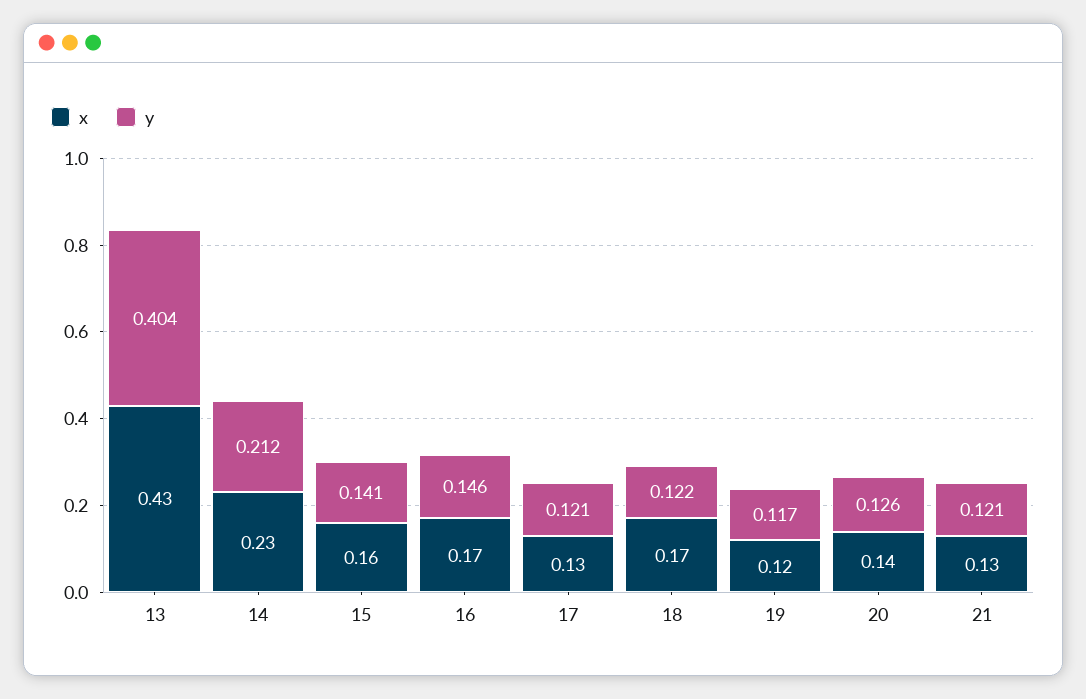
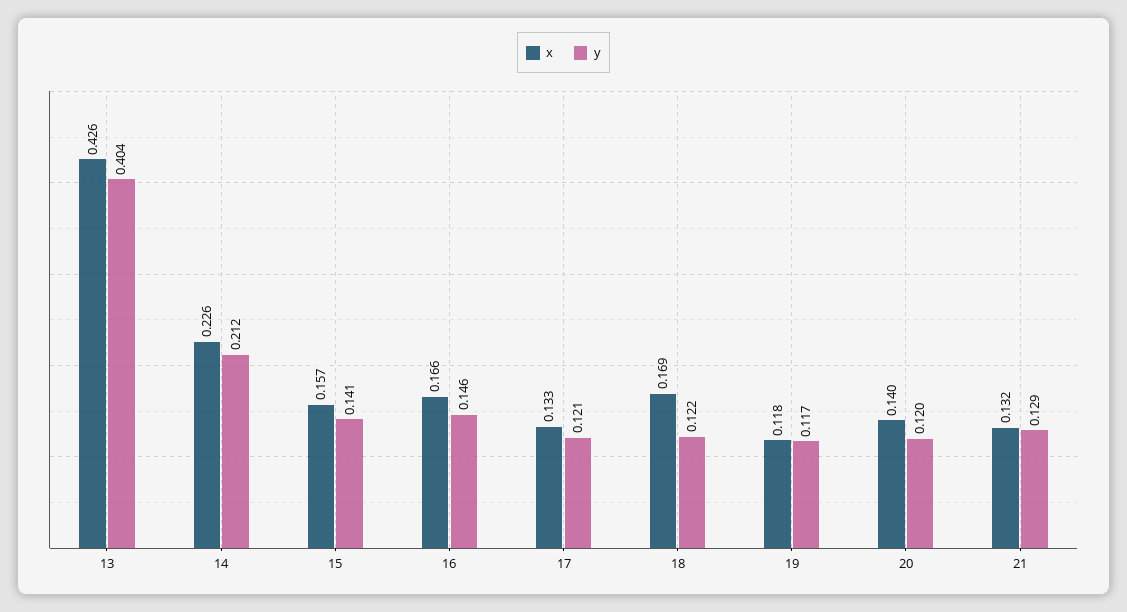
y, 20: 0.126 -> 0.12
y, 21: 0.121 -> 0.129

